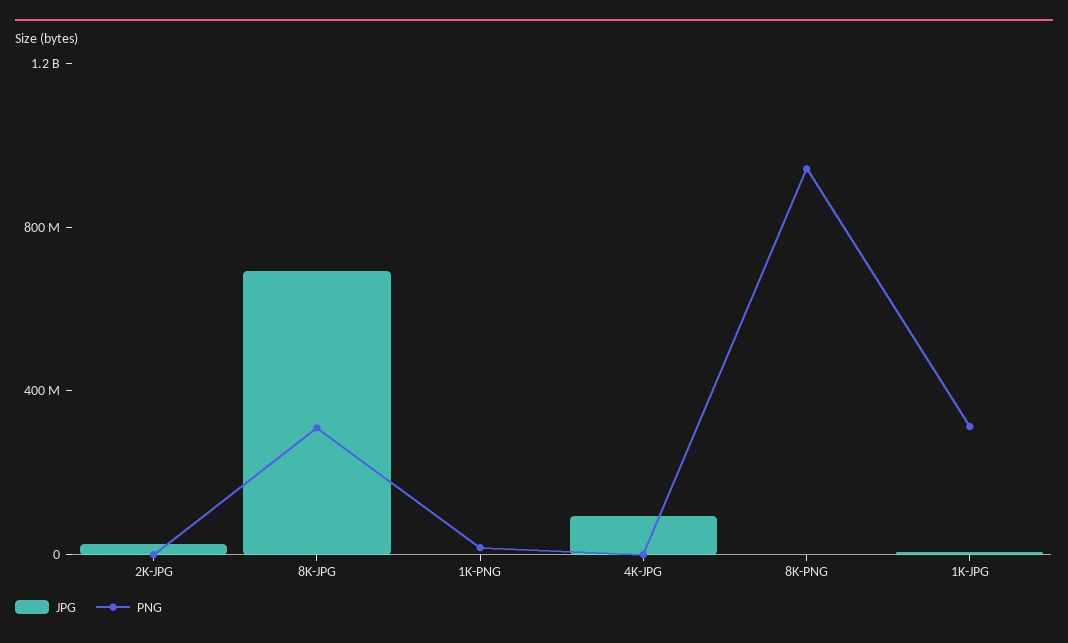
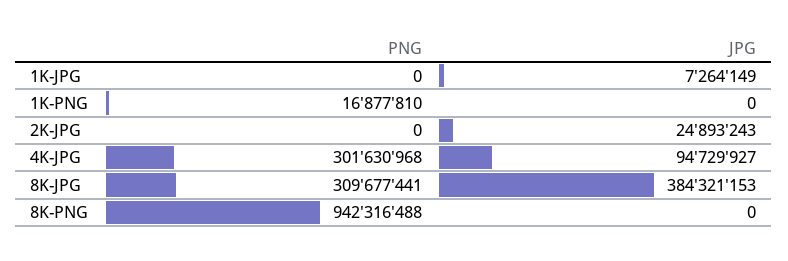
JPG, 8K-JPG: 700000000 -> 384321153
PNG, 4K-JPG: 0 -> 301630968
PNG, 1K-JPG: 300000000 -> 0

